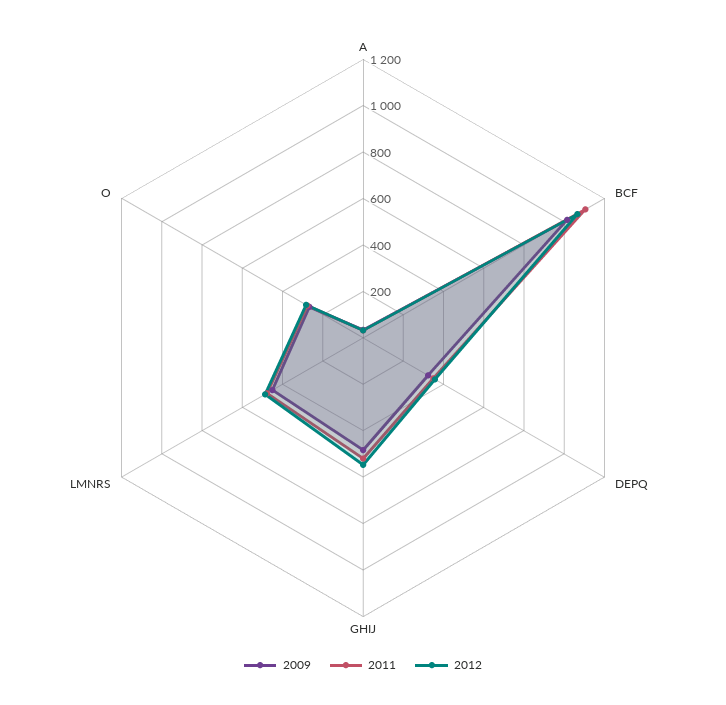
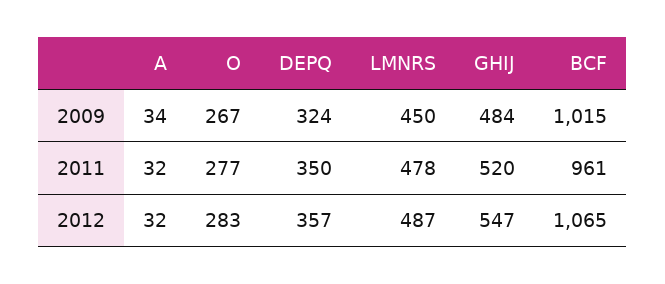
2011, BCF: 1100 -> 961

